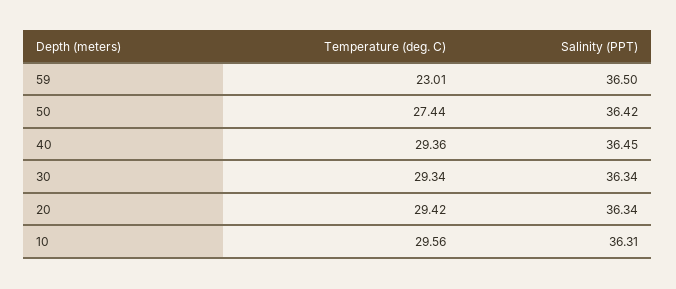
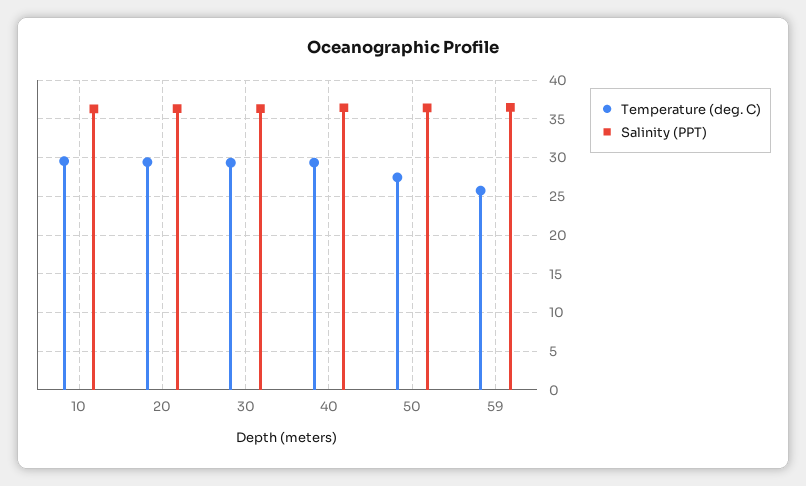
Temperature (deg. C), 59: 23.01 -> 26

